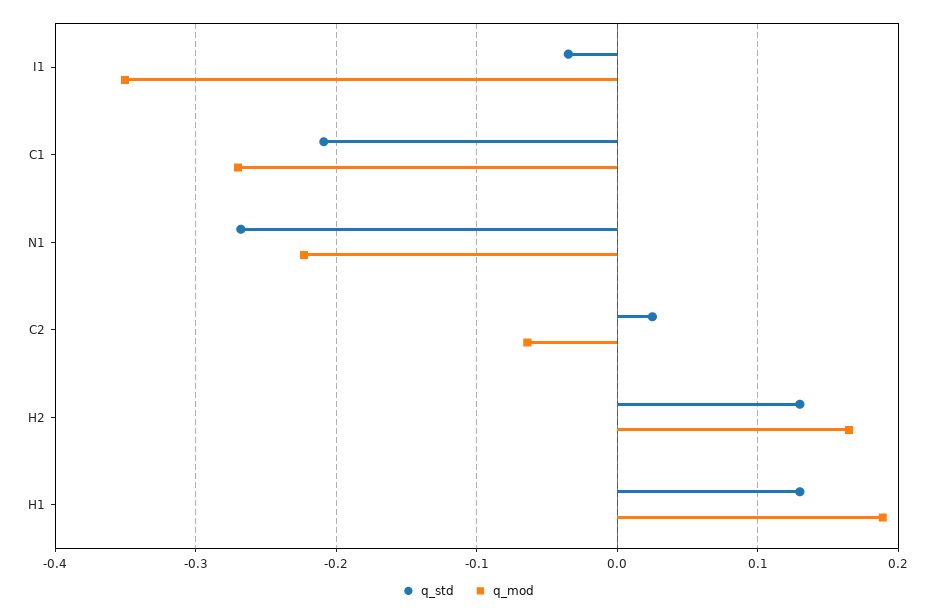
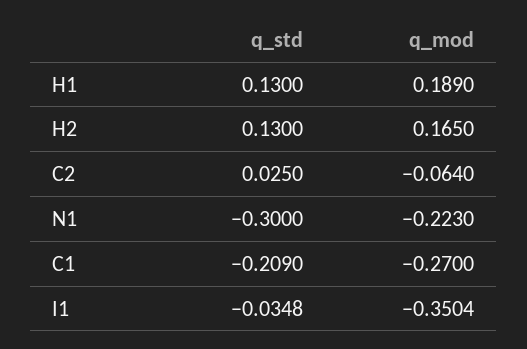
q_std, N1: -0.27 -> -0.3

